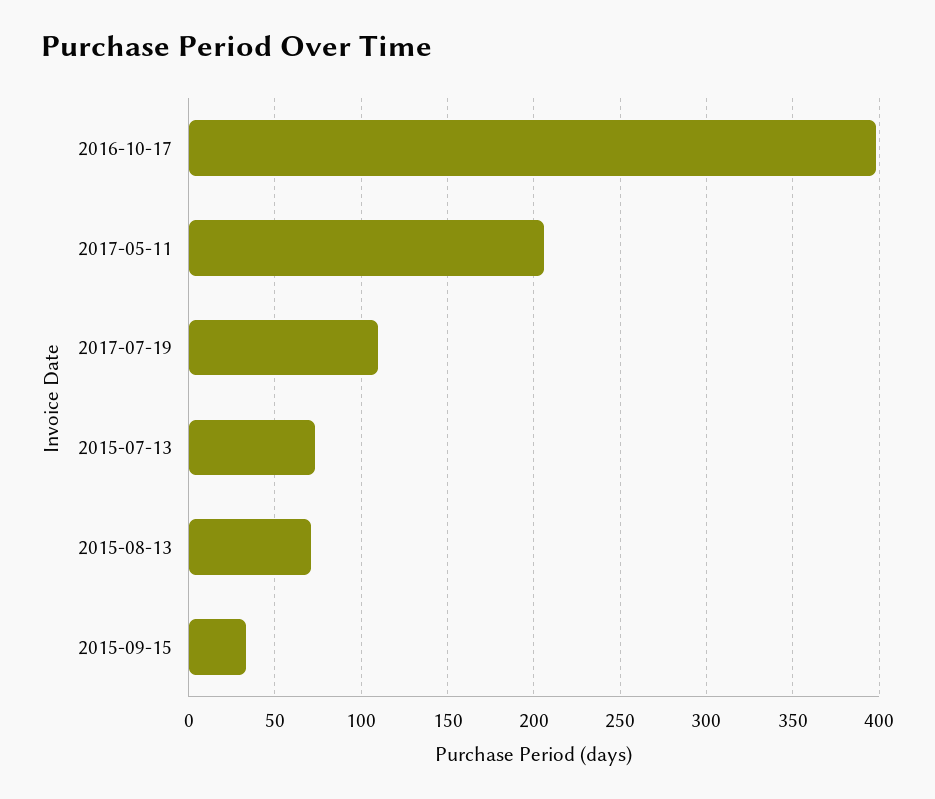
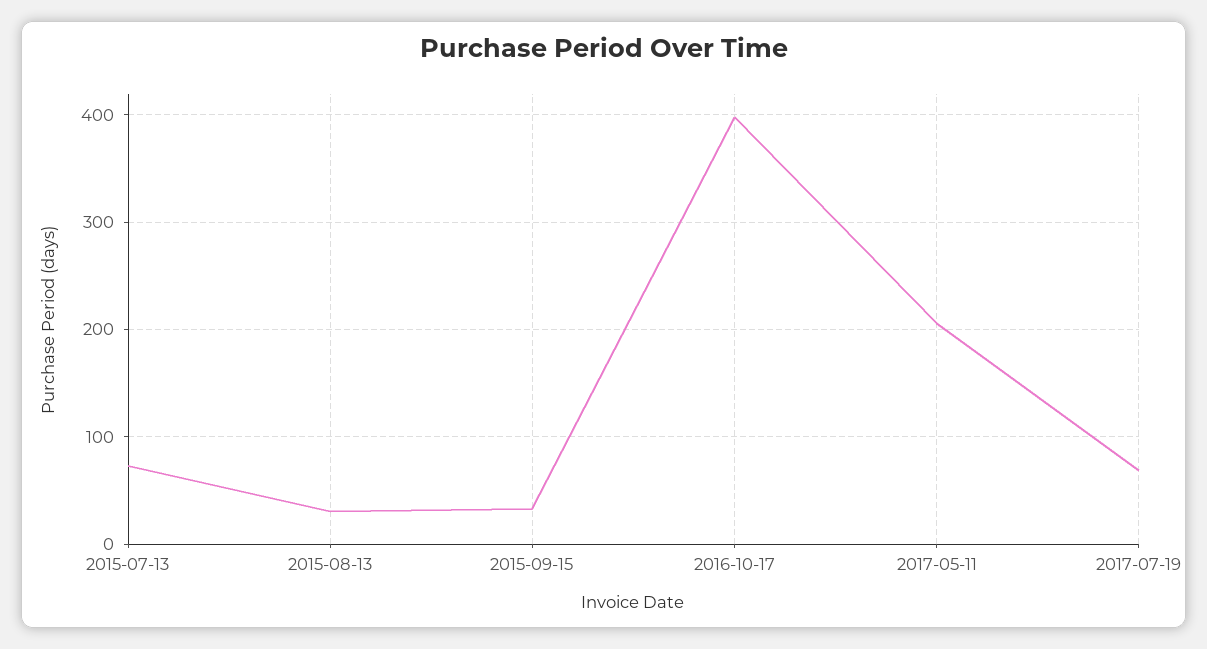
2017-07-19: 110 -> 70
2015-08-13: 70 -> 30

